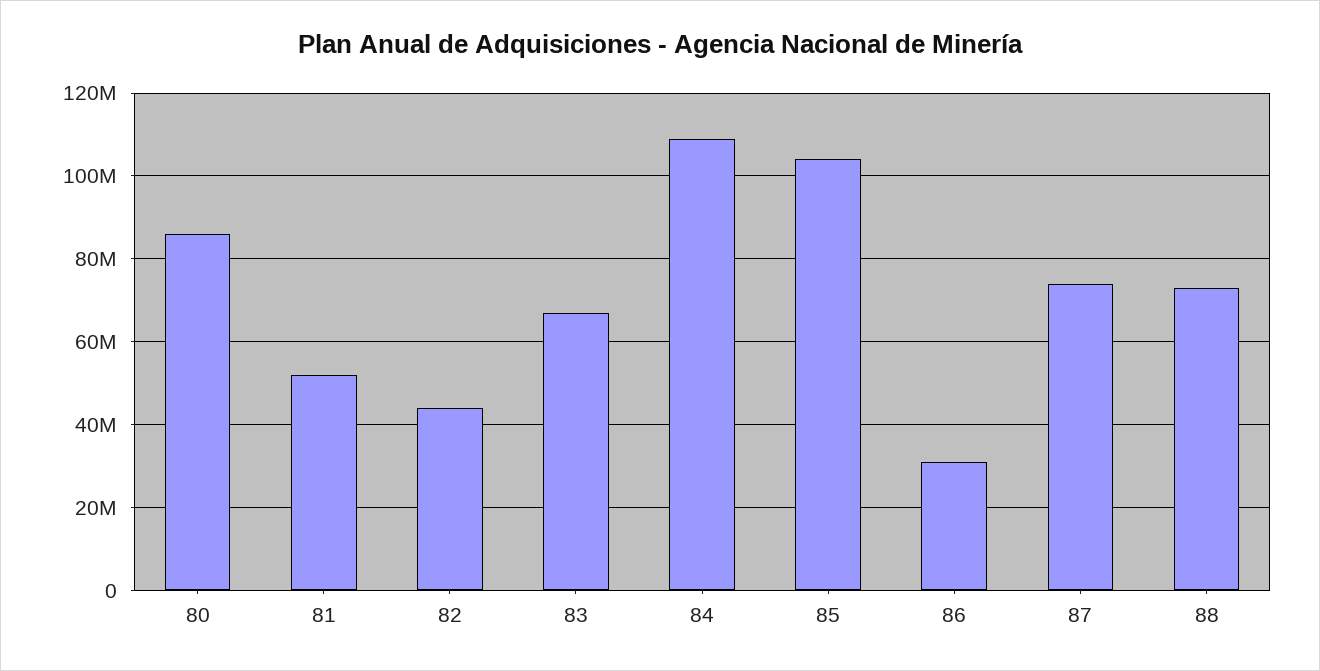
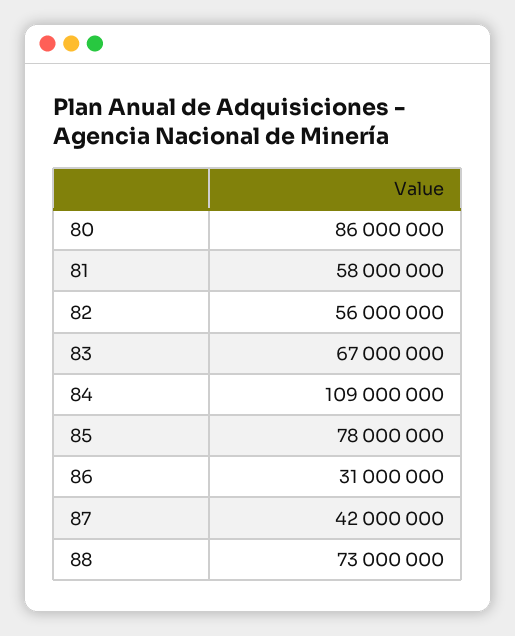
81: 52000000 -> 58000000
82: 44000000 -> 56000000
85: 104000000 -> 78000000
87: 74000000 -> 42000000

